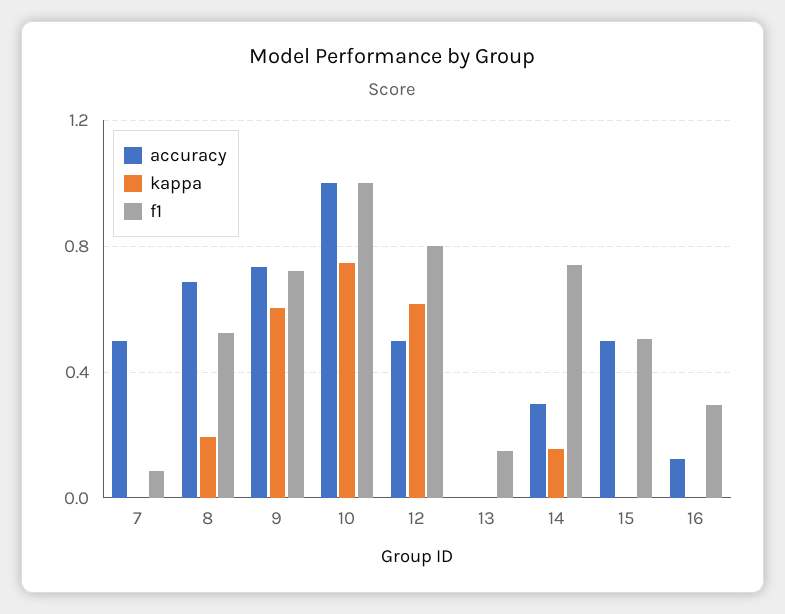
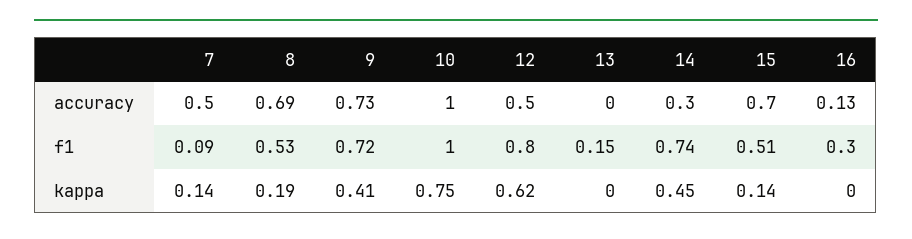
kappa, 7: 0 -> 0.14
kappa, 9: 0.6 -> 0.41
kappa, 14: 0.15 -> 0.45
accuracy, 15: 0.5 -> 0.7
kappa, 15: 0 -> 0.14

